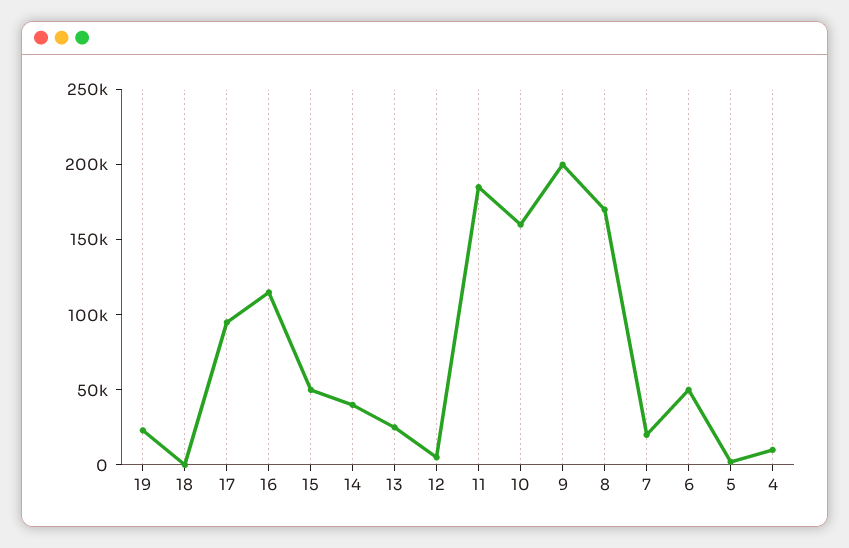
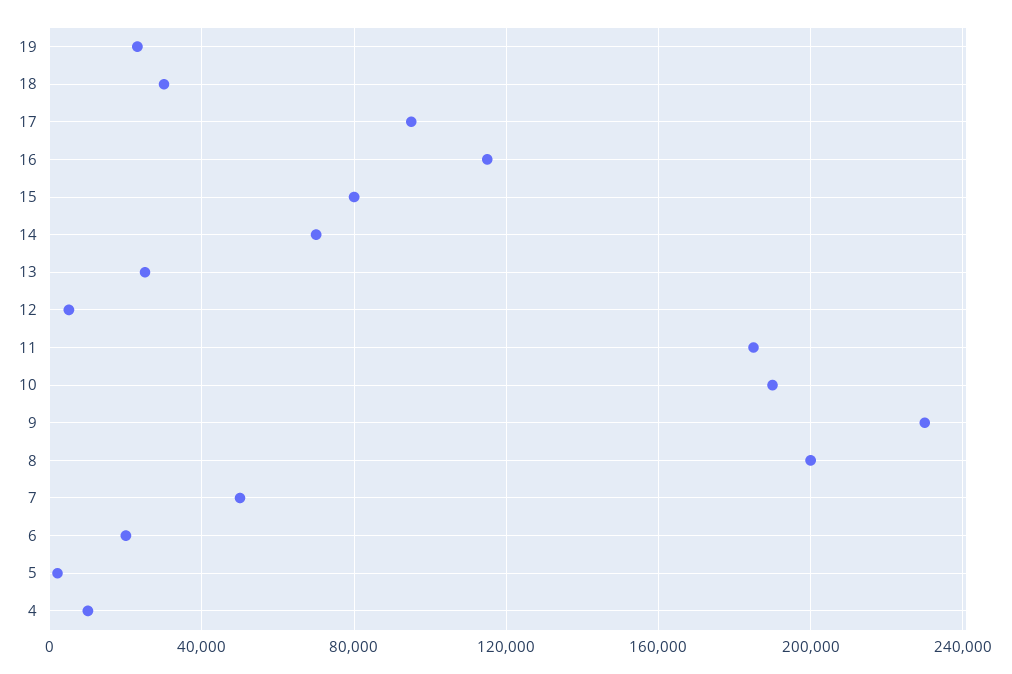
18: 0 -> 30000
15: 50000 -> 80000
14: 40000 -> 70000
10: 160000 -> 190000
9: 200000 -> 230000
8: 170000 -> 200000
7: 20000 -> 50000
6: 50000 -> 20000

